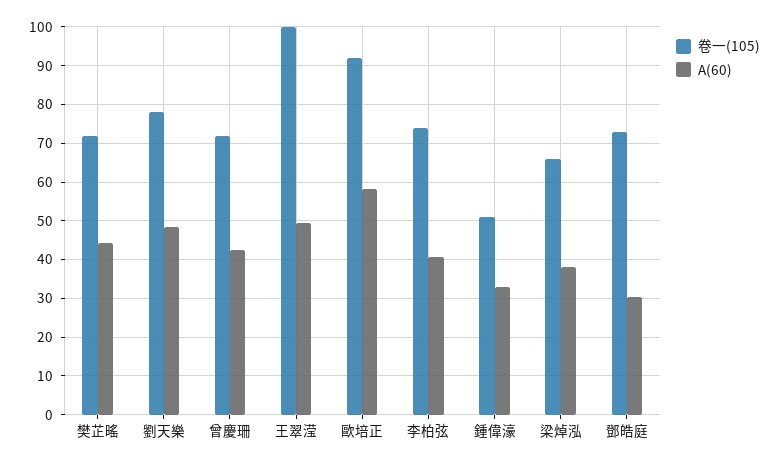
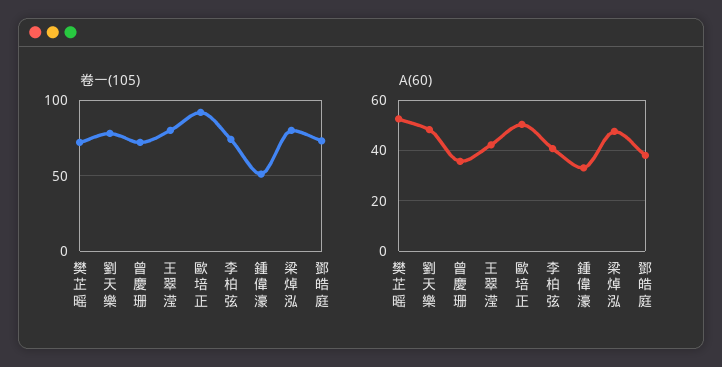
A(60), 樊芷暚: 44 -> 52.5
A(60), 曾慶珊: 42 -> 35
卷一(105), 王翠滢: 100 -> 80
A(60), 王翠滢: 50 -> 42.5
A(60), 歐培正: 58 -> 50
卷一(105), 梁焯泓: 66 -> 80
A(60), 梁焯泓: 38 -> 47.5
A(60), 鄧皓庭: 30 -> 37.5

